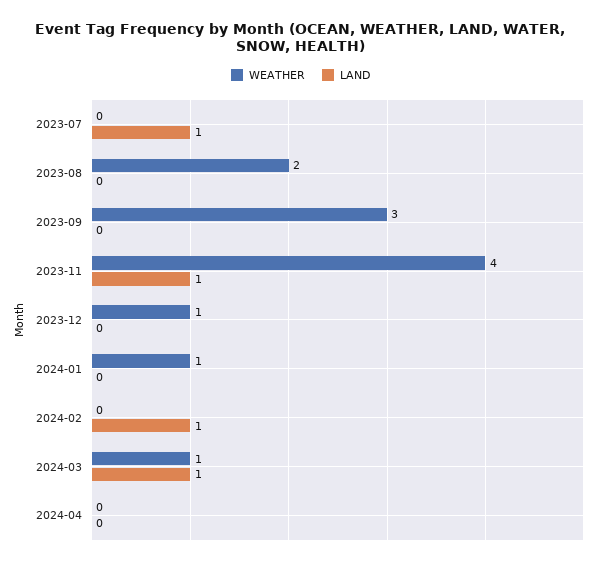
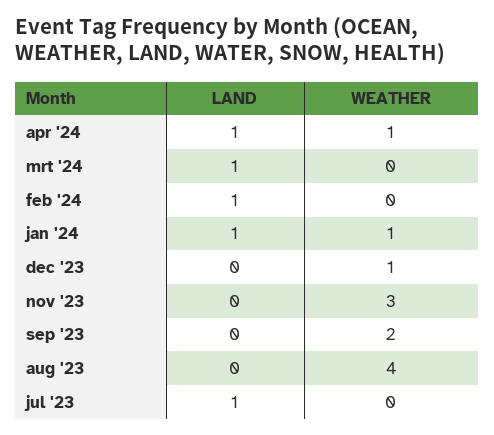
WEATHER, 2023-08: 2 -> 4
WEATHER, 2023-09: 3 -> 2
WEATHER, 2023-11: 4 -> 3
LAND, 2023-11: 1 -> 0
LAND, 2024-01: 0 -> 1
WEATHER, 2024-03: 1 -> 0
WEATHER, 2024-04: 0 -> 1
LAND, 2024-04: 0 -> 1

